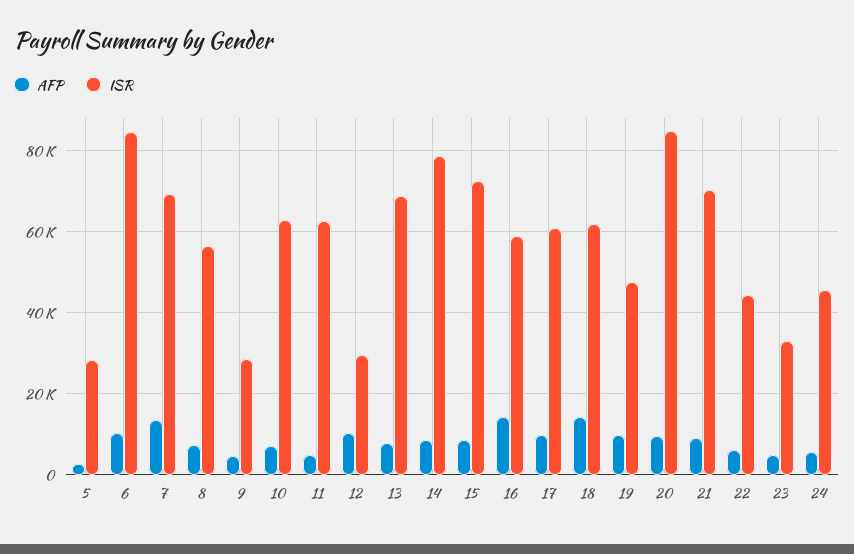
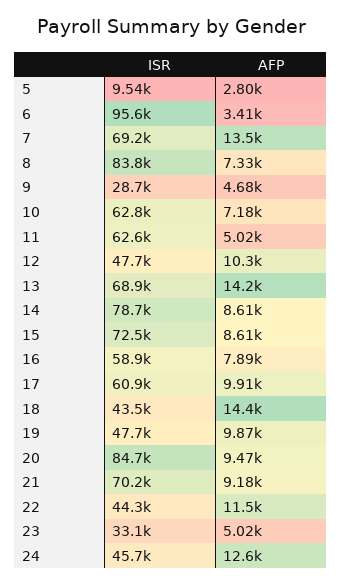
ISR, 5: 28000 -> 9540
AFP, 6: 10000 -> 3410
ISR, 6: 84000 -> 95600
ISR, 8: 56000 -> 83800
ISR, 12: 30000 -> 47700
AFP, 13: 8000 -> 14200
AFP, 16: 14000 -> 7890
ISR, 18: 62000 -> 43500
AFP, 22: 6000 -> 11500
AFP, 24: 6000 -> 12600

